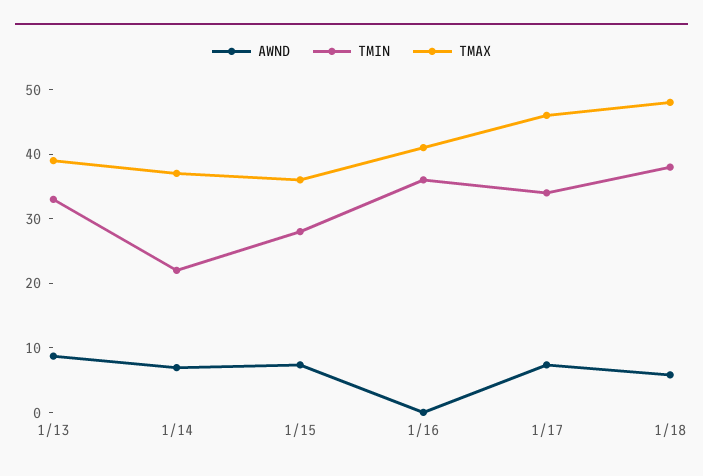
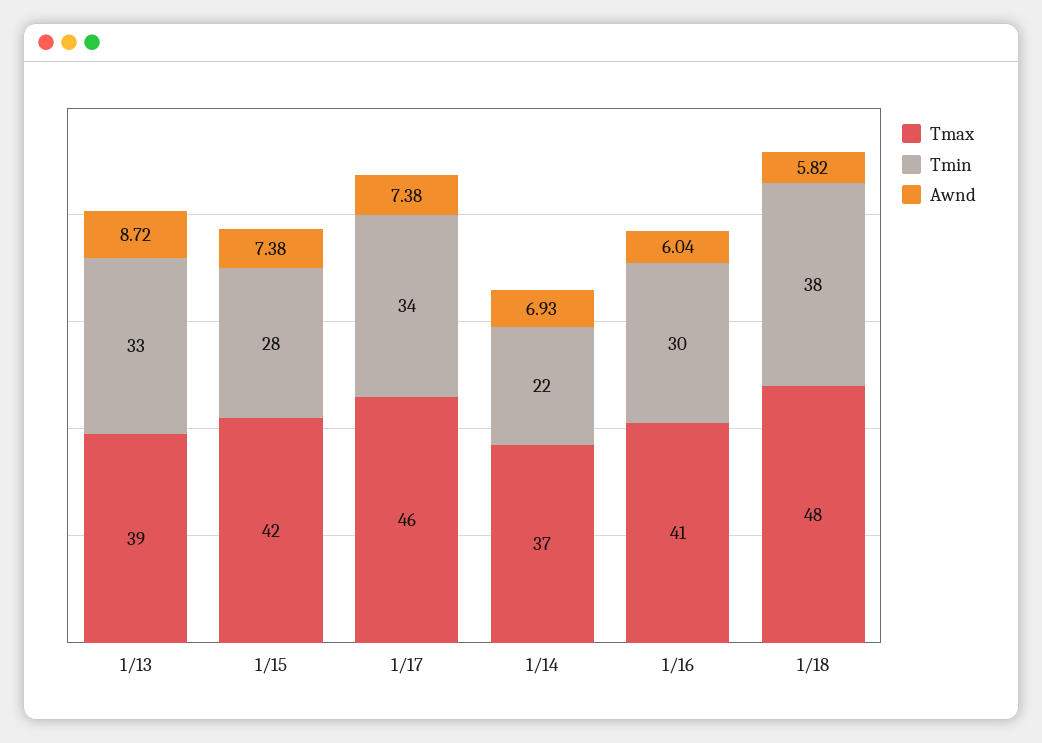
TMAX, 1/15: 36 -> 42
AWND, 1/16: 0 -> 6.04
TMIN, 1/16: 36 -> 30

